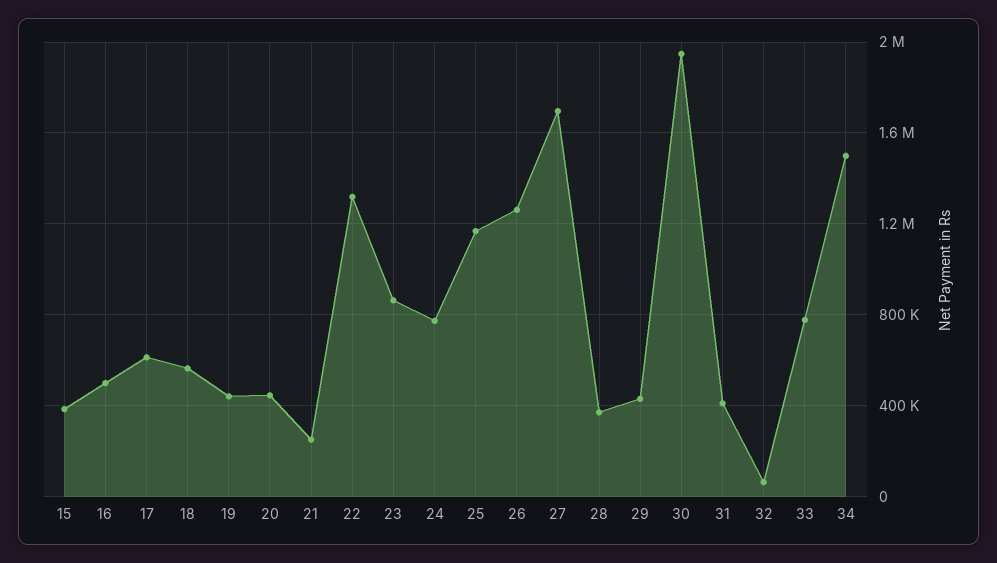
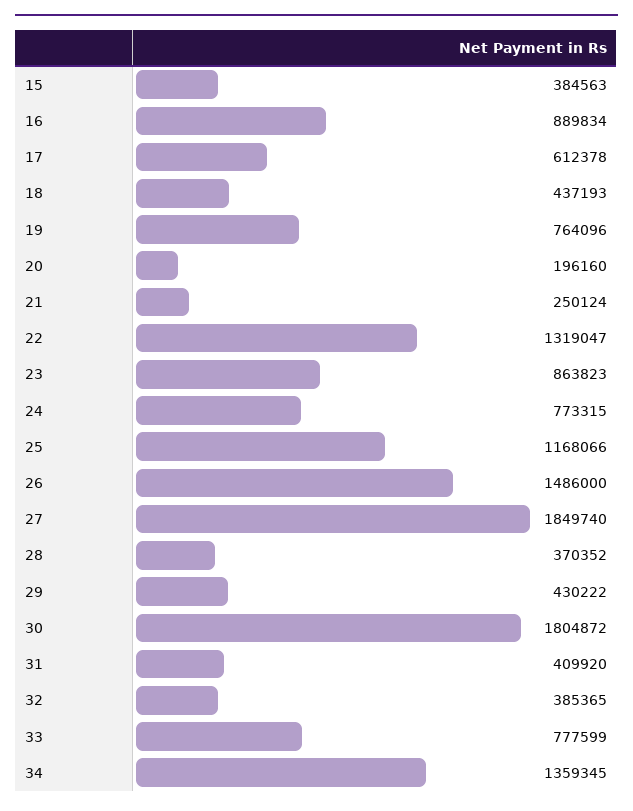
16: 500000 -> 889834
18: 550000 -> 437193
19: 450000 -> 764096
20: 450000 -> 196160
26: 1250000 -> 1486000
27: 1700000 -> 1849740
30: 1950000 -> 1804872
32: 50000 -> 385365
34: 1500000 -> 1359345

